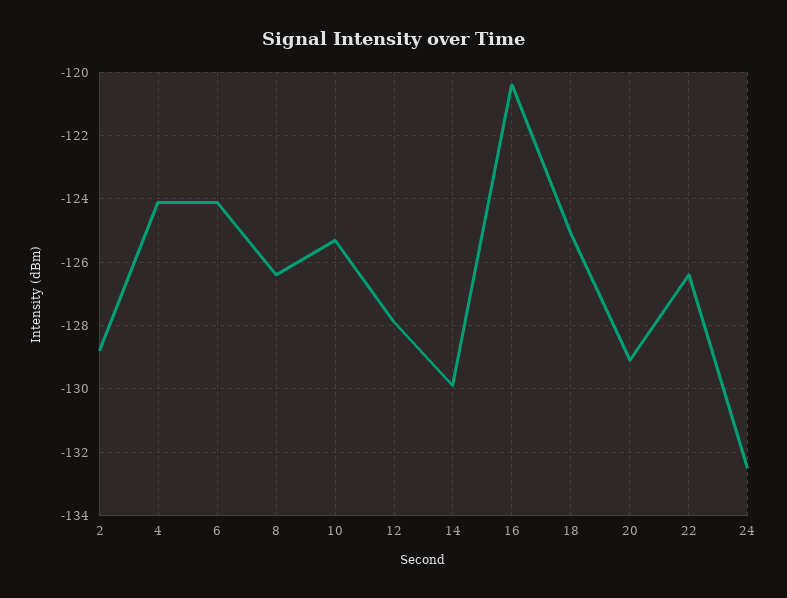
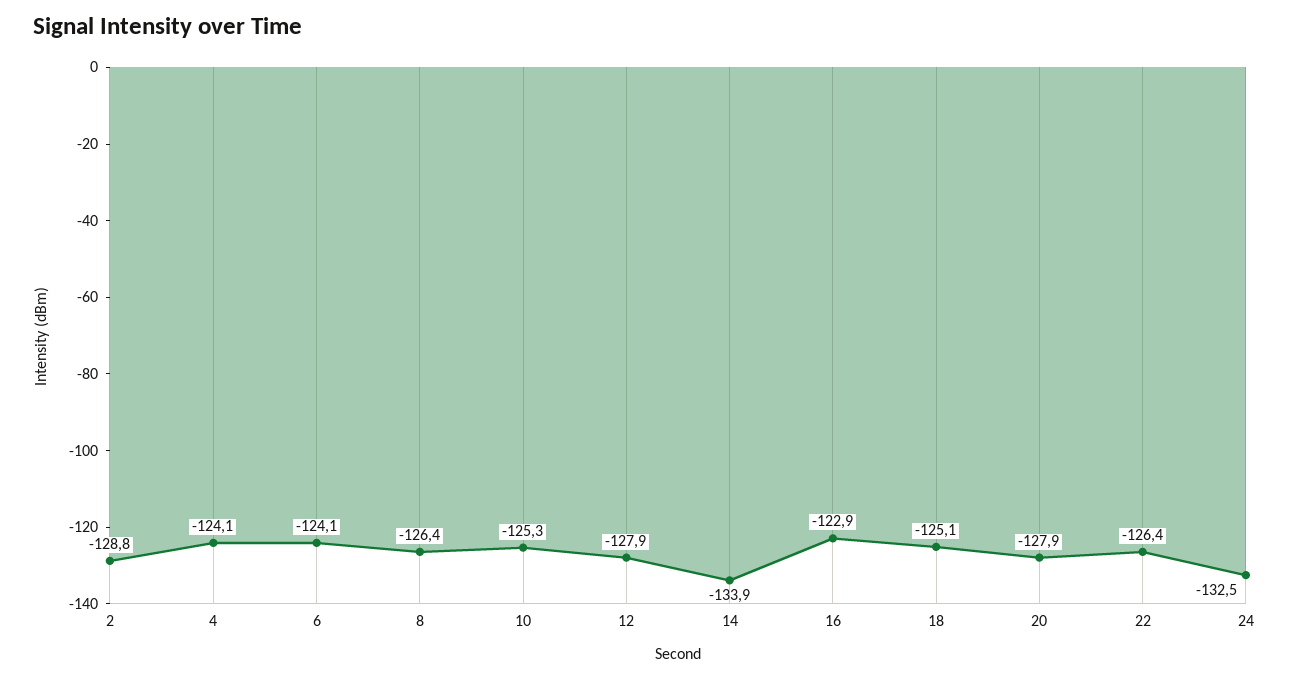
14: -130 -> -133.9
16: -120.5 -> -122.9
20: -129 -> -127.9

